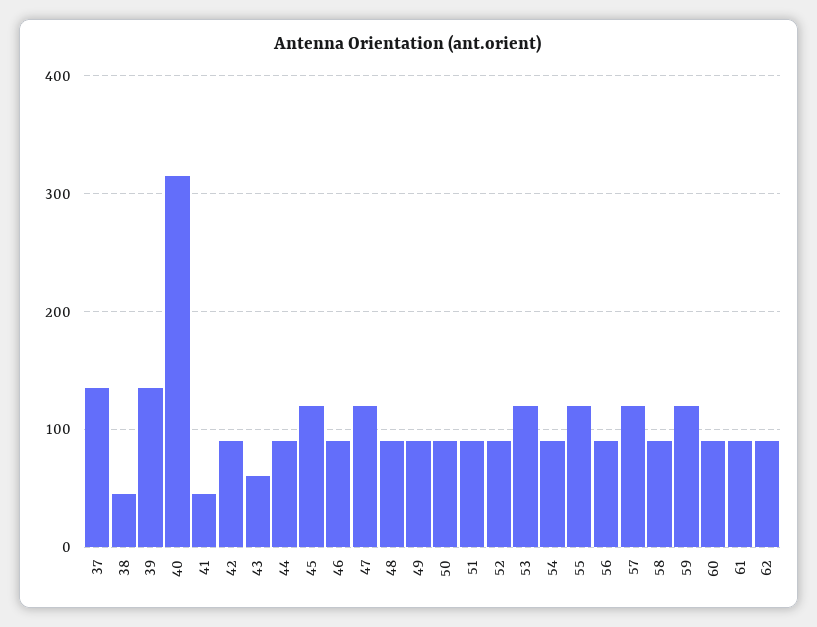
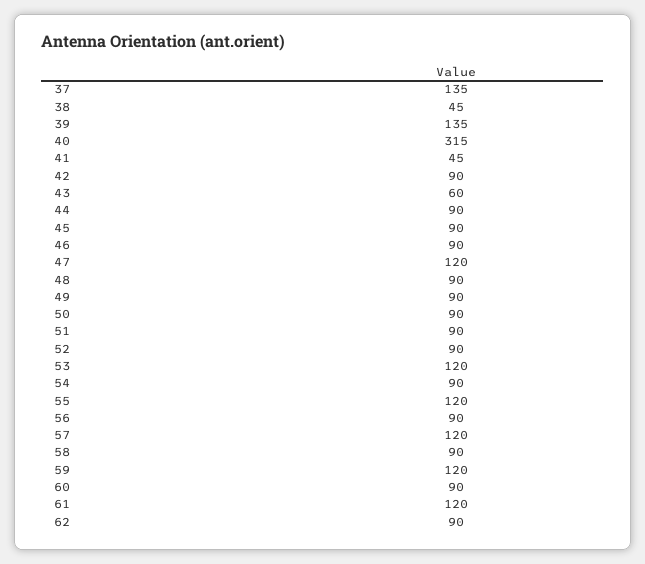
45: 120 -> 90
61: 90 -> 120

